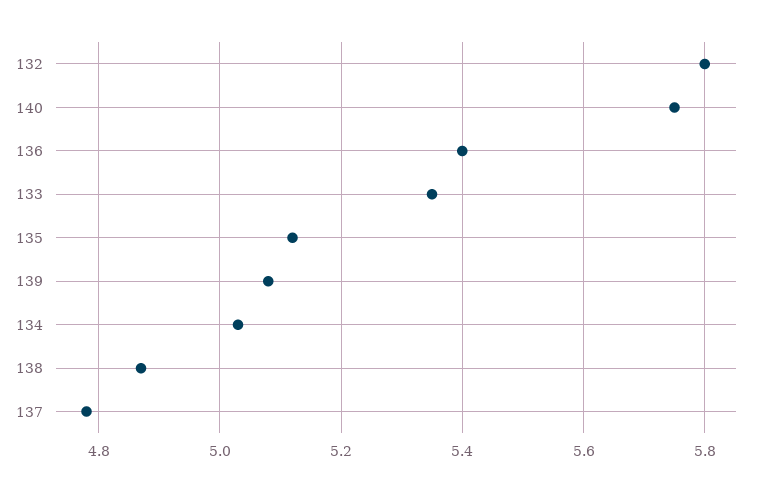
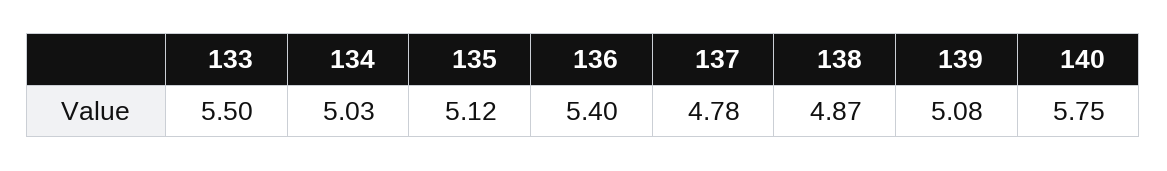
132: 5.8 -> none
133: 5.35 -> 5.5

